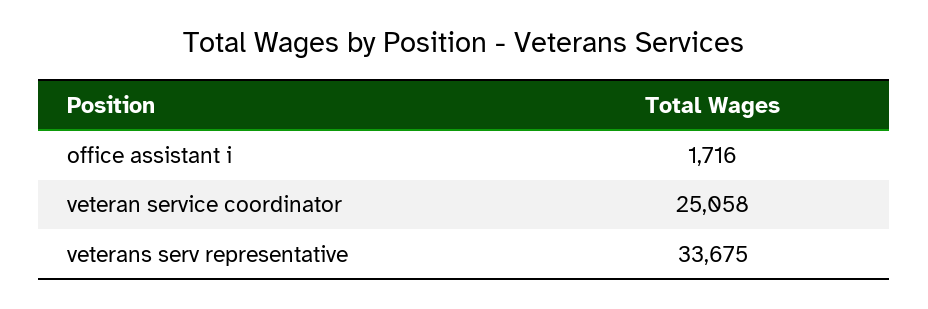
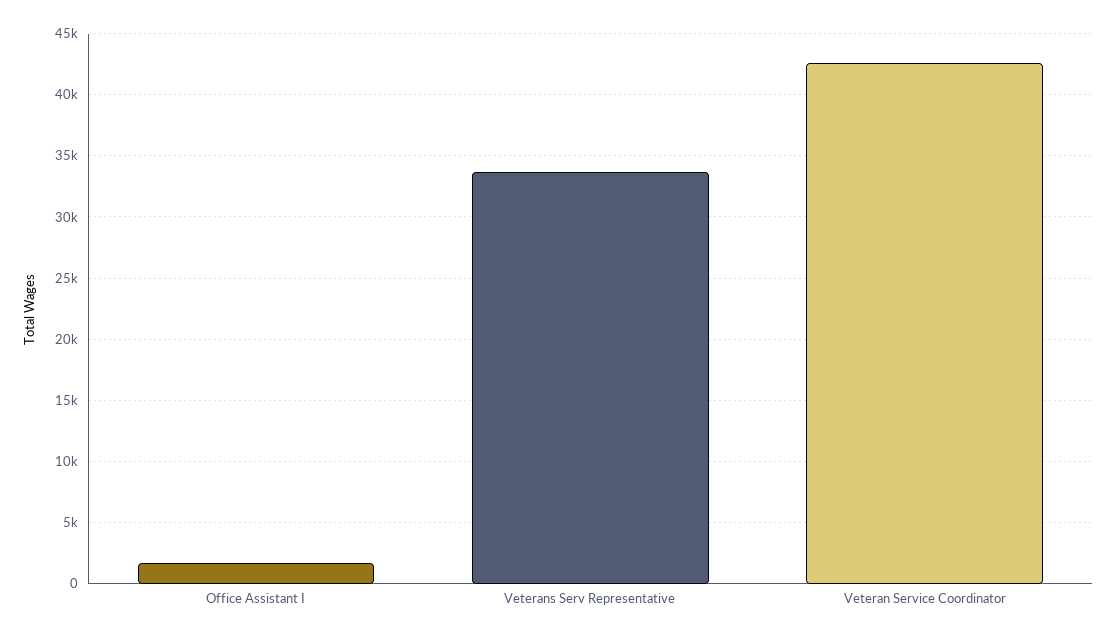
veteran service coordinator: 25058 -> 42500

